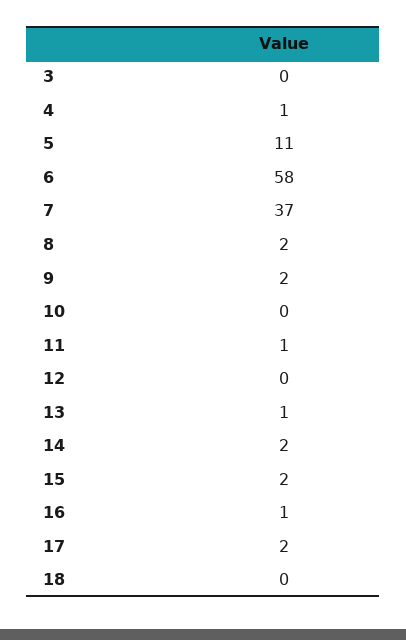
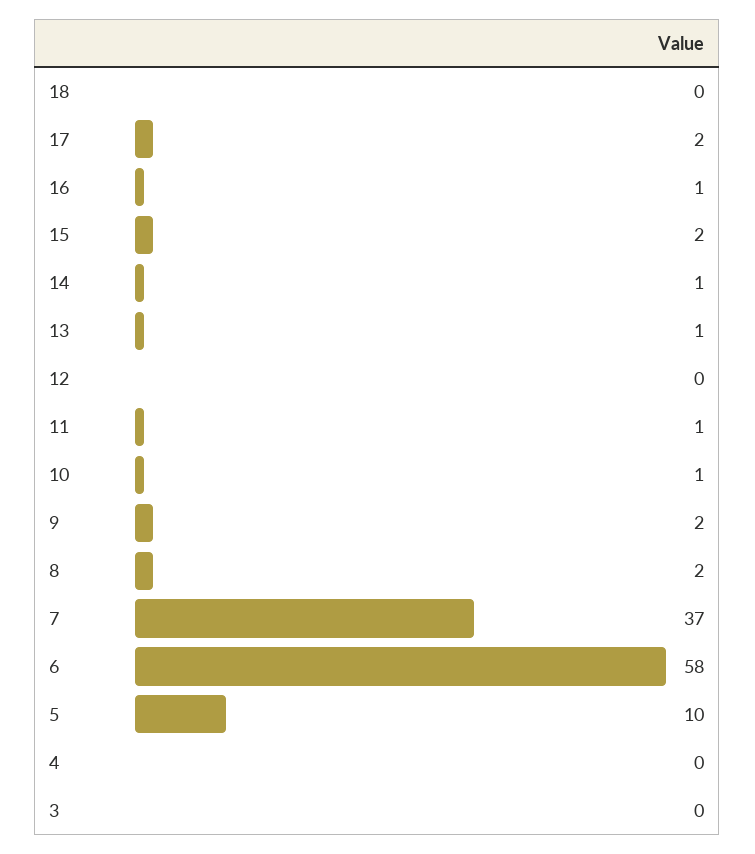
4: 1 -> 0
5: 11 -> 10
10: 0 -> 1
14: 2 -> 1

